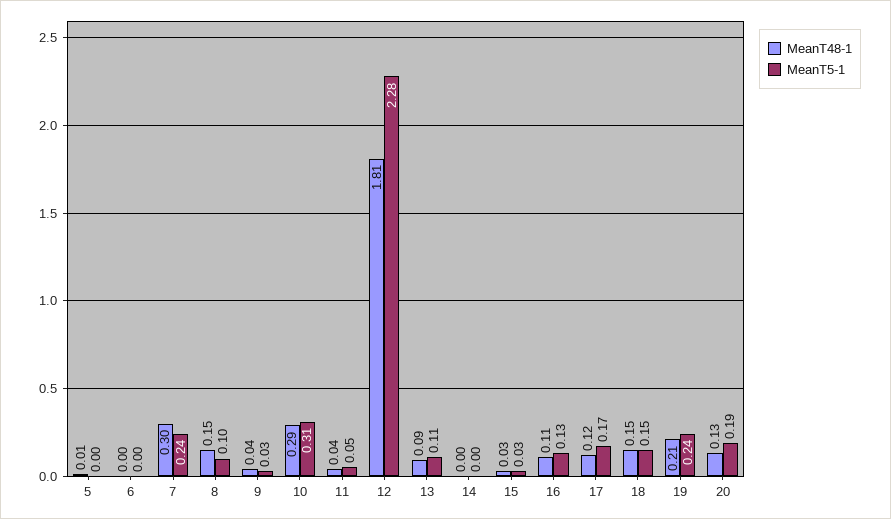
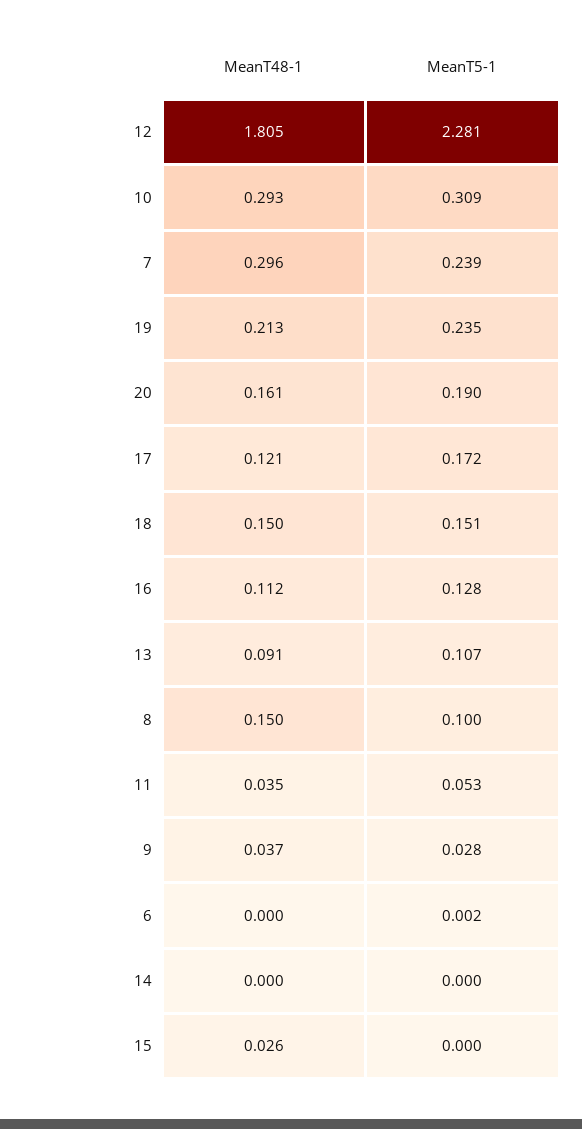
MeanT48-1, 5: 0.01 -> none
MeanT5-1, 5: 0 -> none
MeanT5-1, 15: 0.03 -> 0
MeanT48-1, 20: 0.13 -> 0.161

